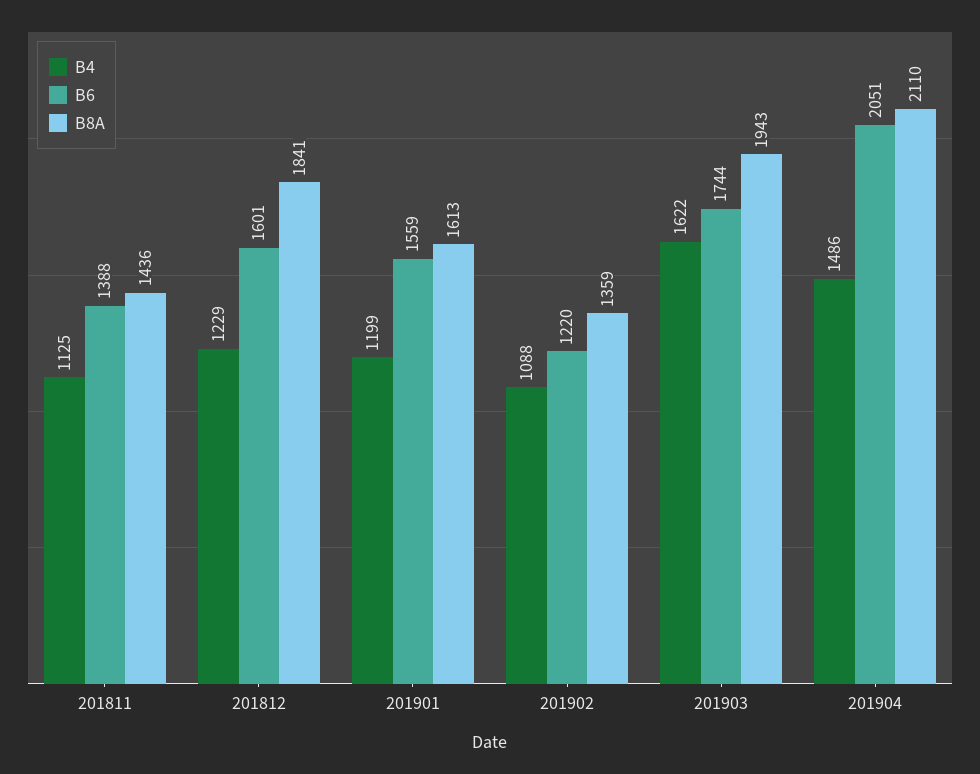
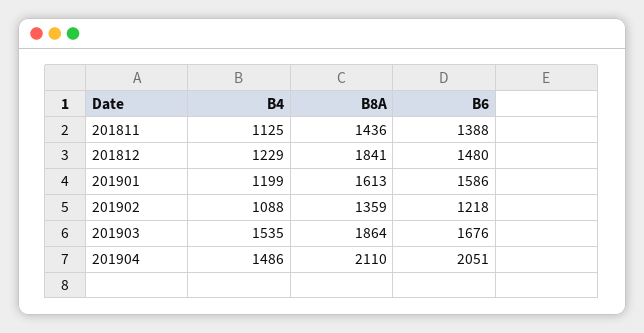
B6, 201812: 1601 -> 1480
B6, 201901: 1559 -> 1586
B6, 201902: 1220 -> 1218
B4, 201903: 1622 -> 1535
B6, 201903: 1744 -> 1676
B8A, 201903: 1943 -> 1864

